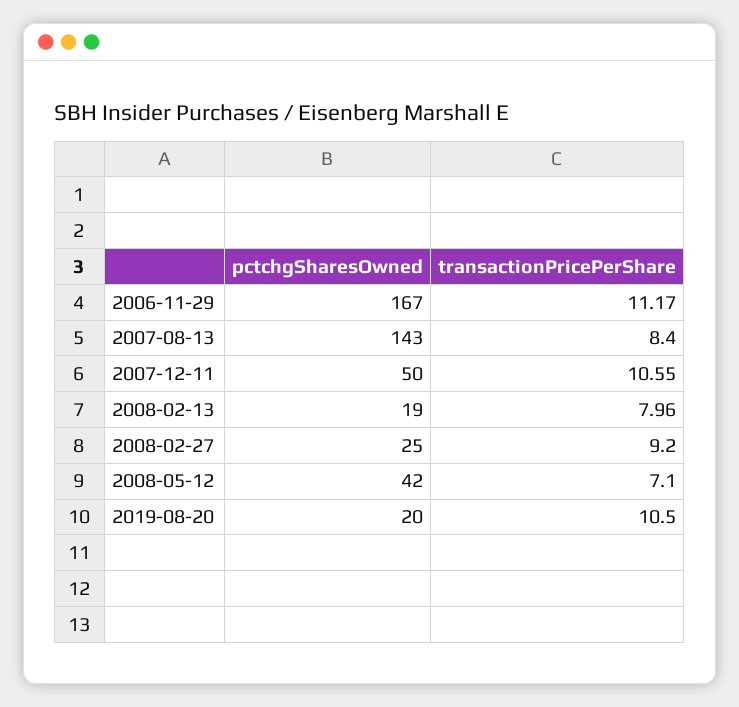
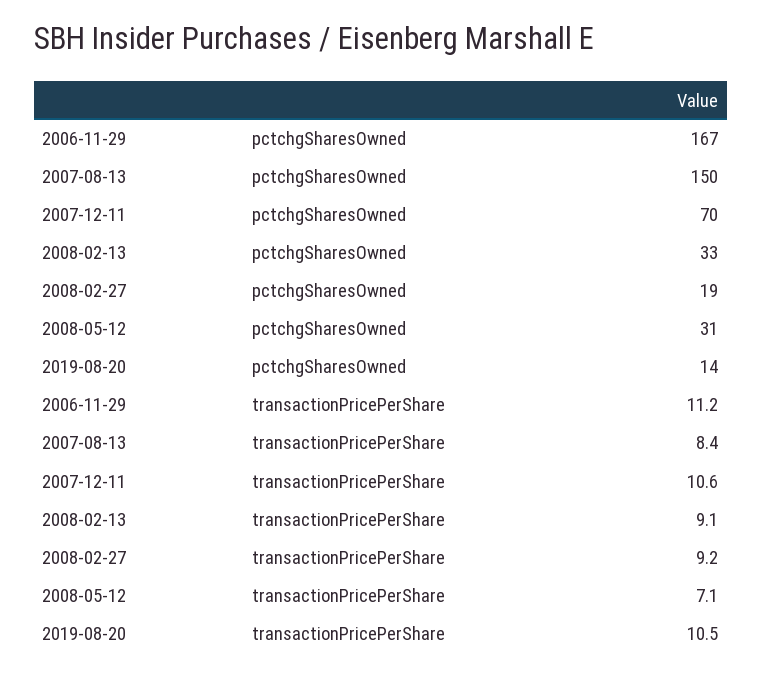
pctchgSharesOwned, 2007-08-13: 143 -> 150
pctchgSharesOwned, 2007-12-11: 50 -> 70
pctchgSharesOwned, 2008-02-13: 19 -> 33
transactionPricePerShare, 2008-02-13: 7.96 -> 9.1
pctchgSharesOwned, 2008-02-27: 25 -> 19
pctchgSharesOwned, 2008-05-12: 42 -> 31
pctchgSharesOwned, 2019-08-20: 20 -> 14

